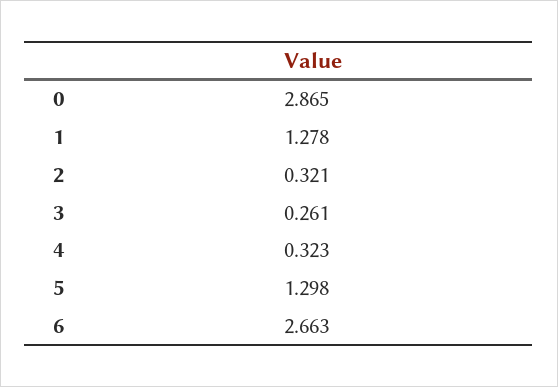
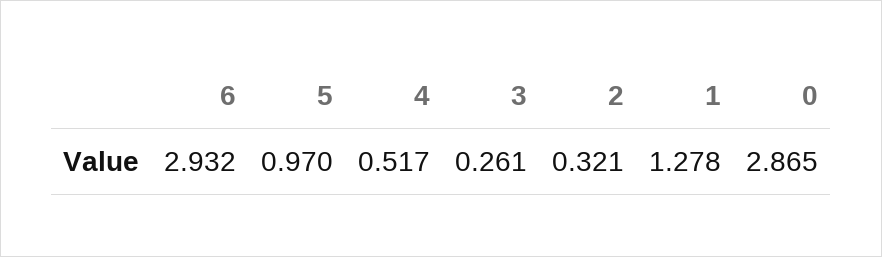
4: 0.323 -> 0.517
5: 1.298 -> 0.97
6: 2.663 -> 2.932

